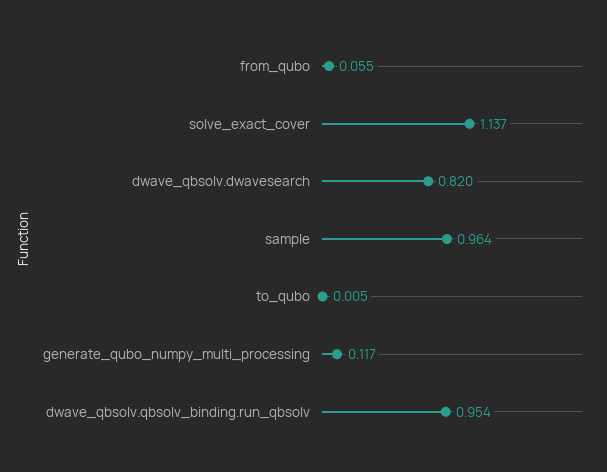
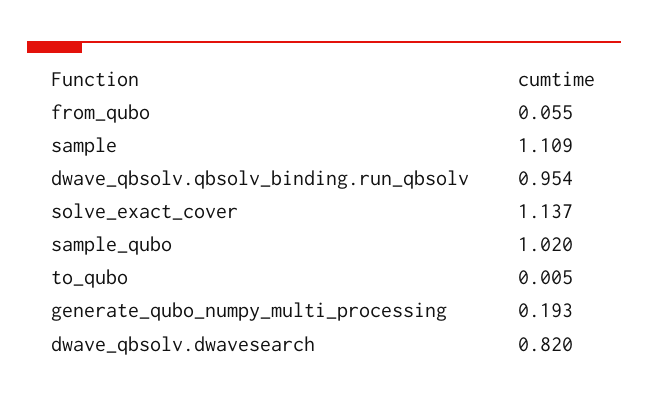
sample: 0.964 -> 1.109
generate_qubo_numpy_multi_processing: 0.117 -> 0.193
sample_qubo: none -> 1.02

